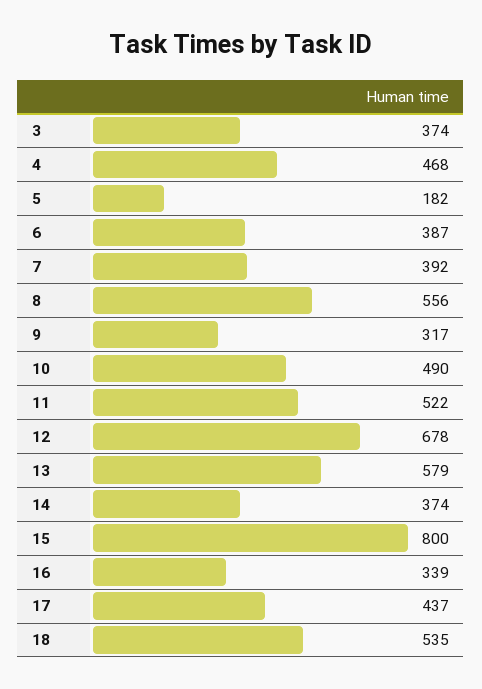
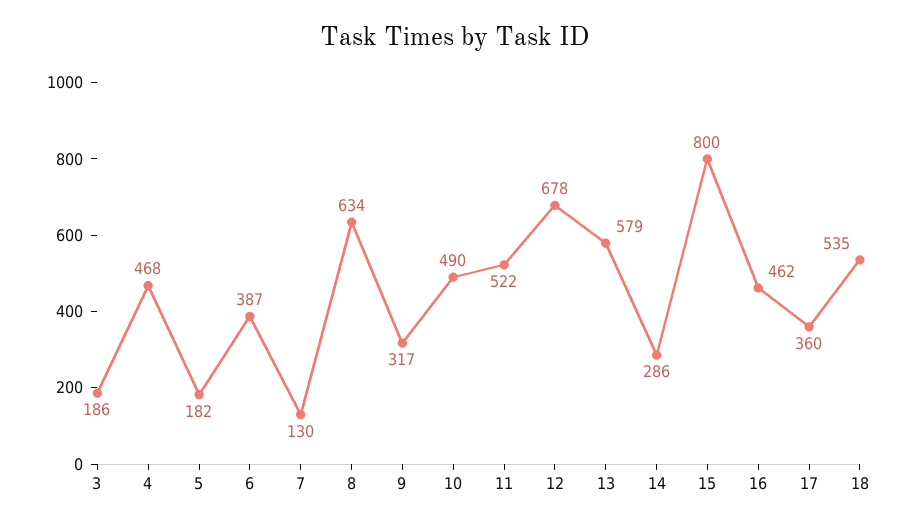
3: 374 -> 186
7: 392 -> 130
8: 556 -> 634
14: 374 -> 286
16: 339 -> 462
17: 437 -> 360

